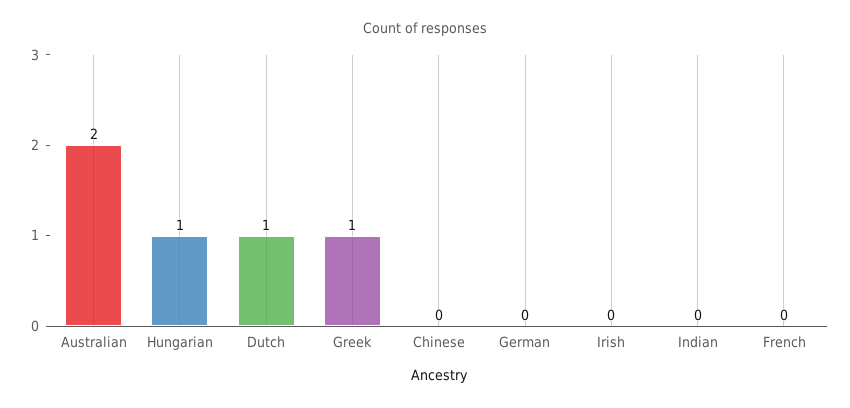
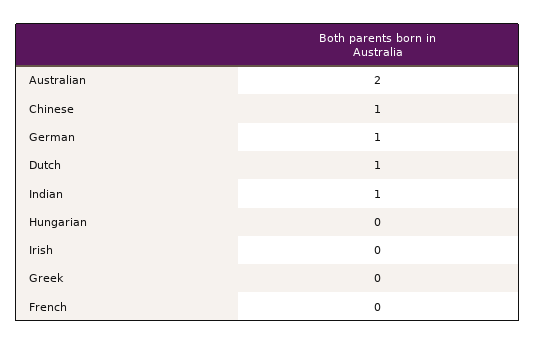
Hungarian: 1 -> 0
Greek: 1 -> 0
Chinese: 0 -> 1
German: 0 -> 1
Indian: 0 -> 1

